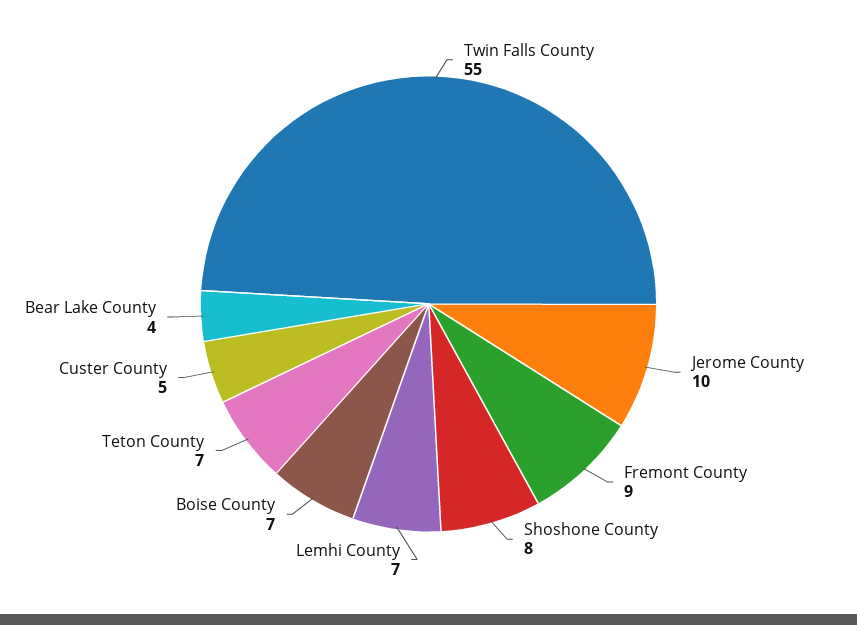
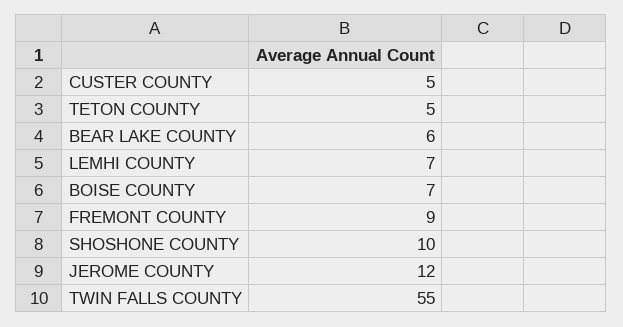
Jerome County: 10 -> 12
Shoshone County: 8 -> 10
Teton County: 7 -> 5
Bear Lake County: 4 -> 6

